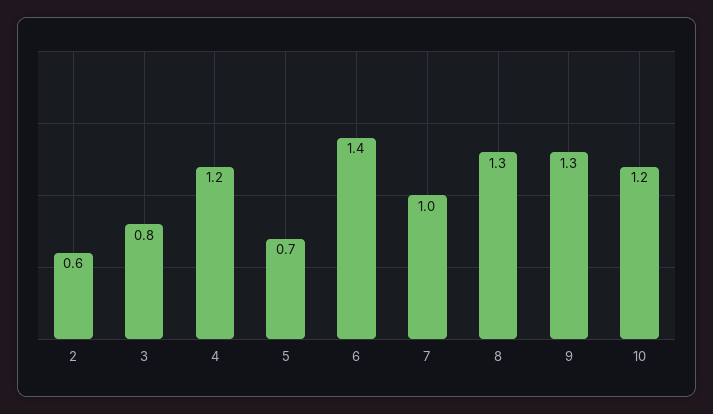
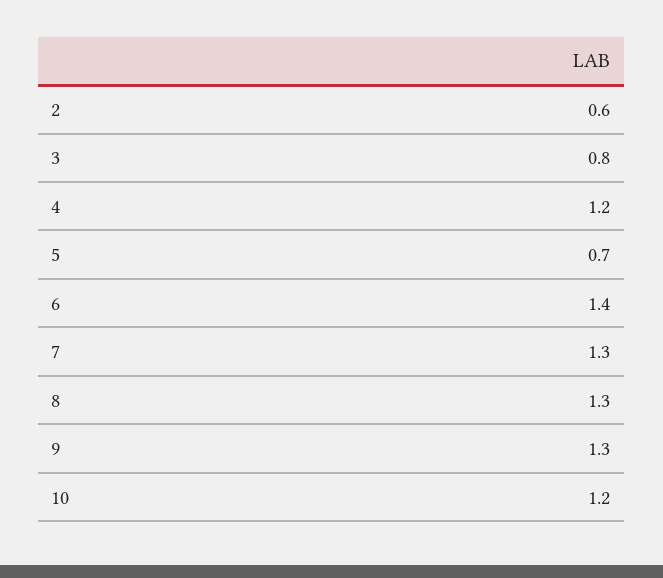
7: 1 -> 1.3

